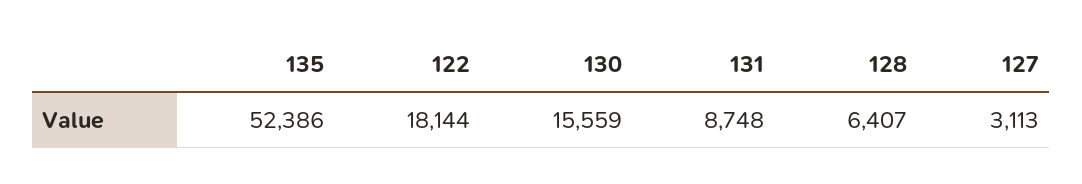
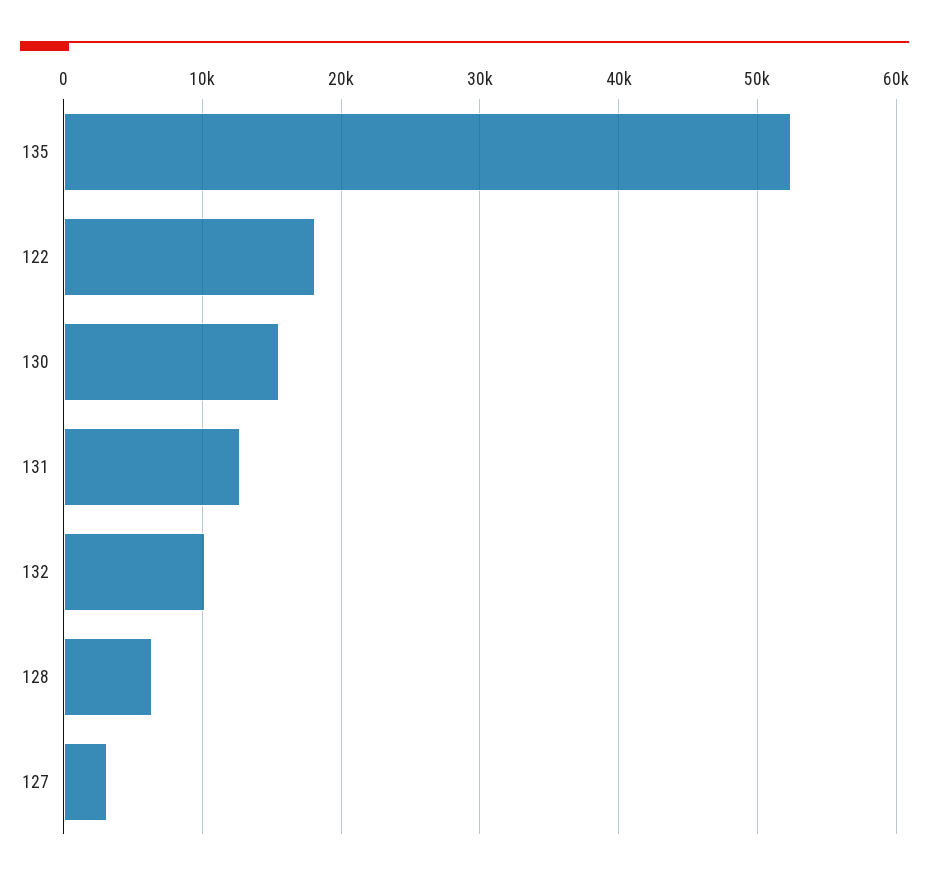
131: 8748 -> 13000
132: none -> 10000

